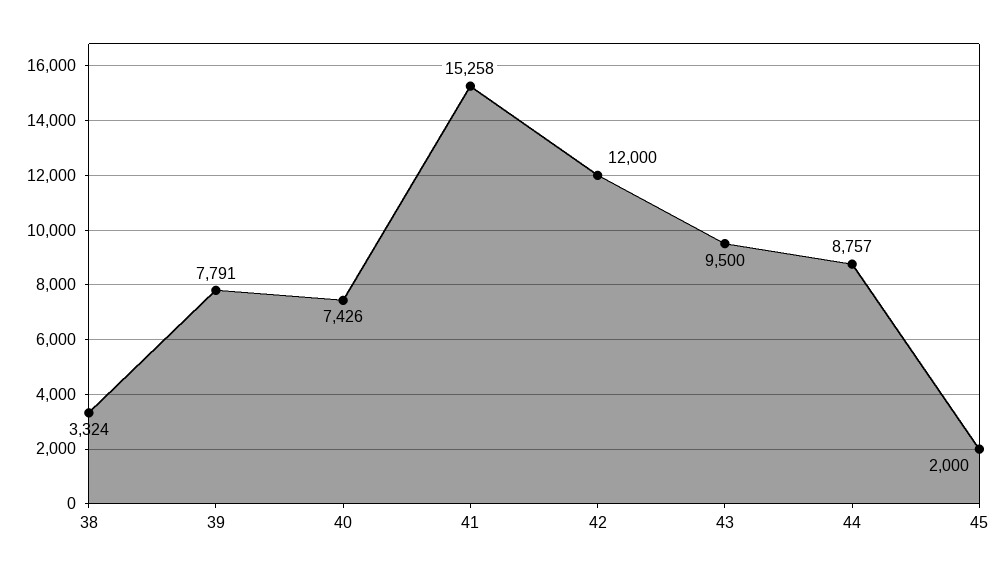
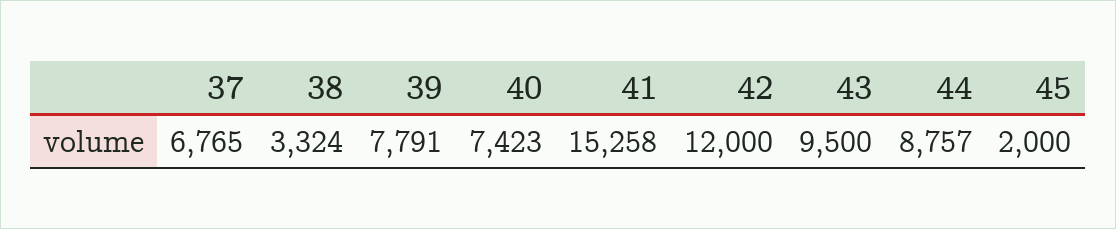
40: 7426 -> 7423
37: none -> 6765

